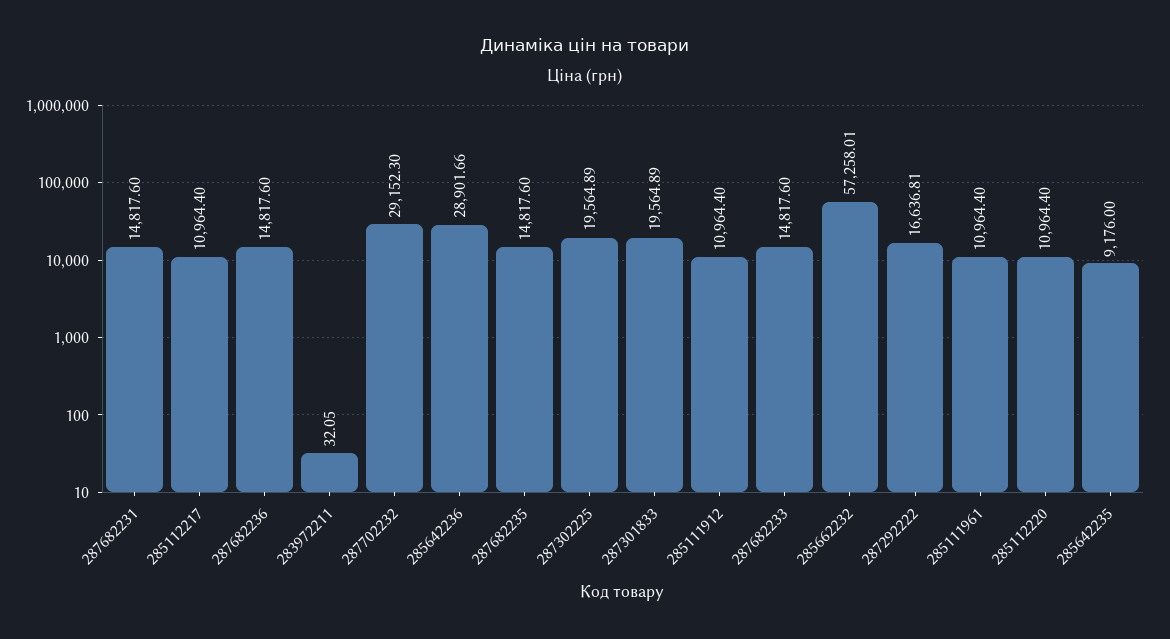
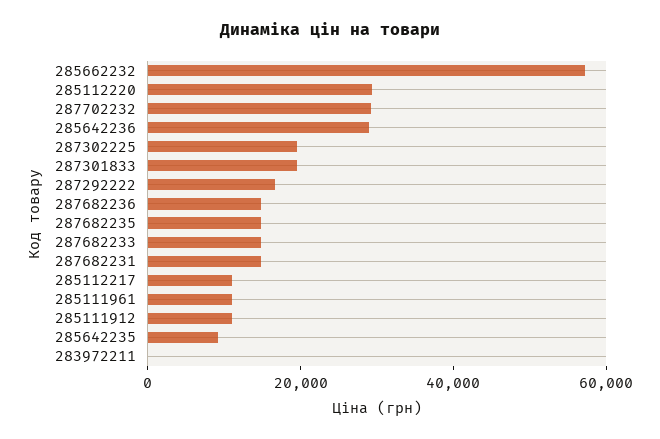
285112220: 10964.4 -> 30000

